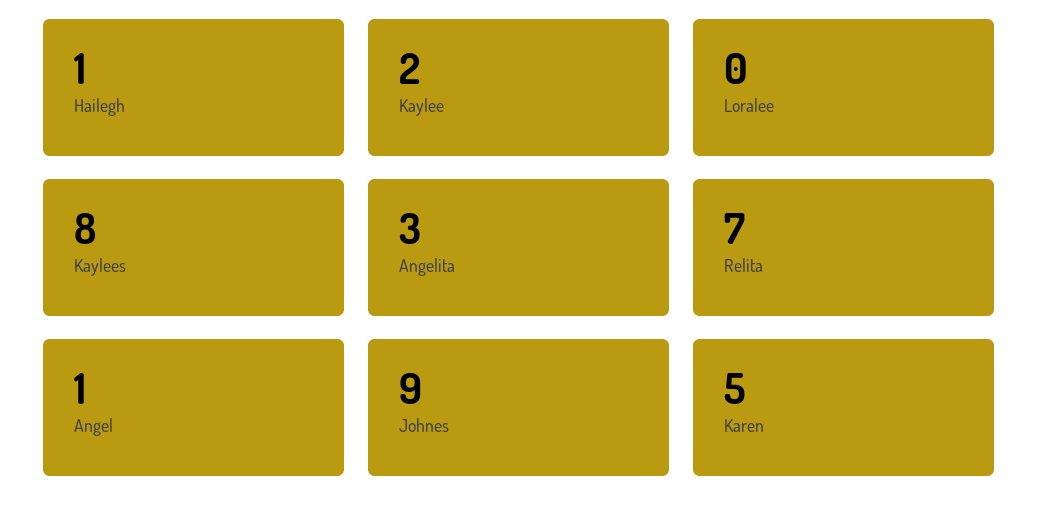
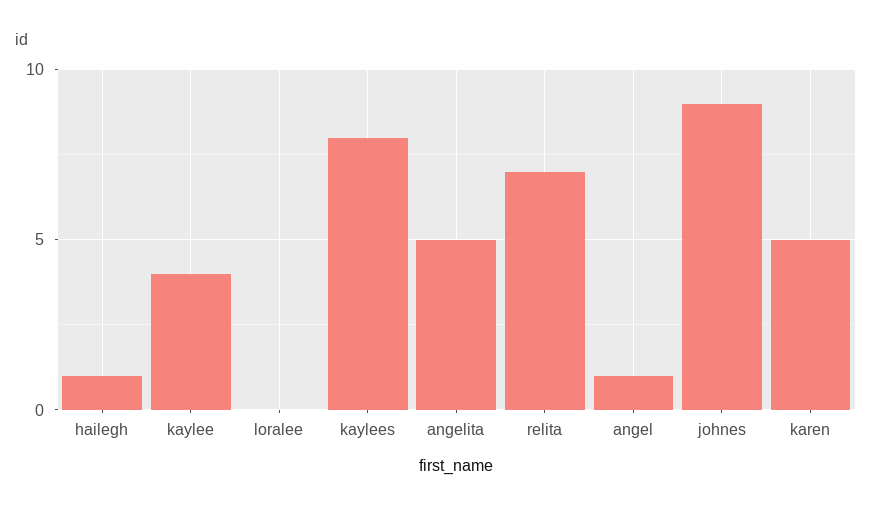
Kaylee: 2 -> 4
Angelita: 3 -> 5

